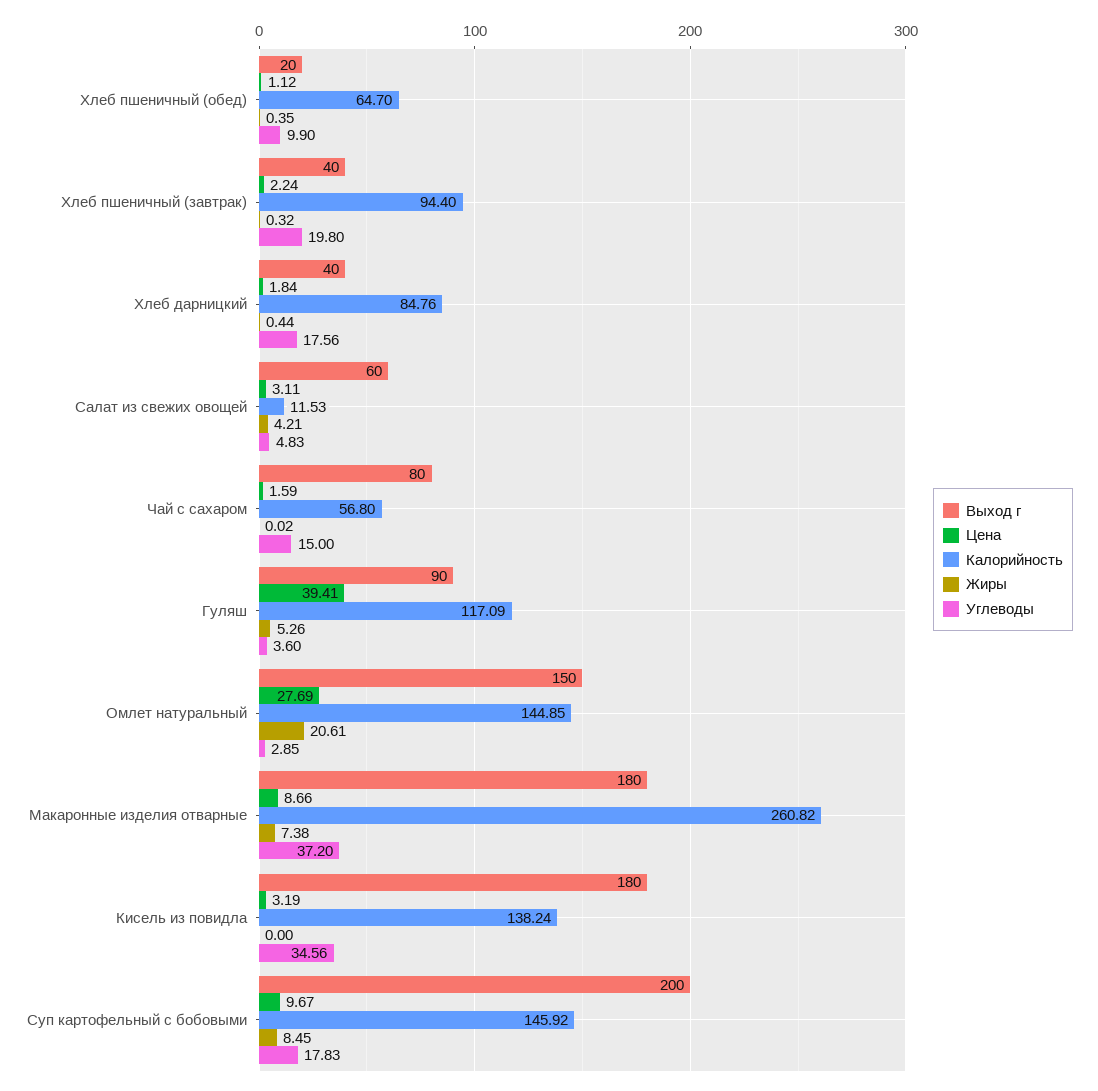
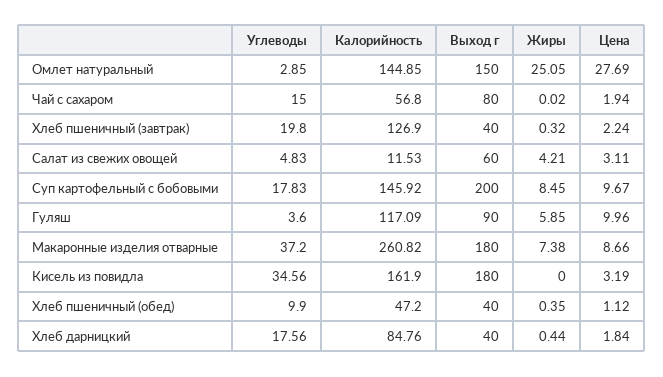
Выход г, Хлеб пшеничный (обед): 20 -> 40
Калорийность, Хлеб пшеничный (обед): 64.7 -> 47.2
Калорийность, Хлеб пшеничный (завтрак): 94.4 -> 126.9
Цена, Чай с сахаром: 1.59 -> 1.94
Цена, Гуляш: 39.41 -> 9.96
Жиры, Гуляш: 5.26 -> 5.85
Жиры, Омлет натуральный: 20.61 -> 25.05
Калорийность, Кисель из повидла: 138.24 -> 161.9

